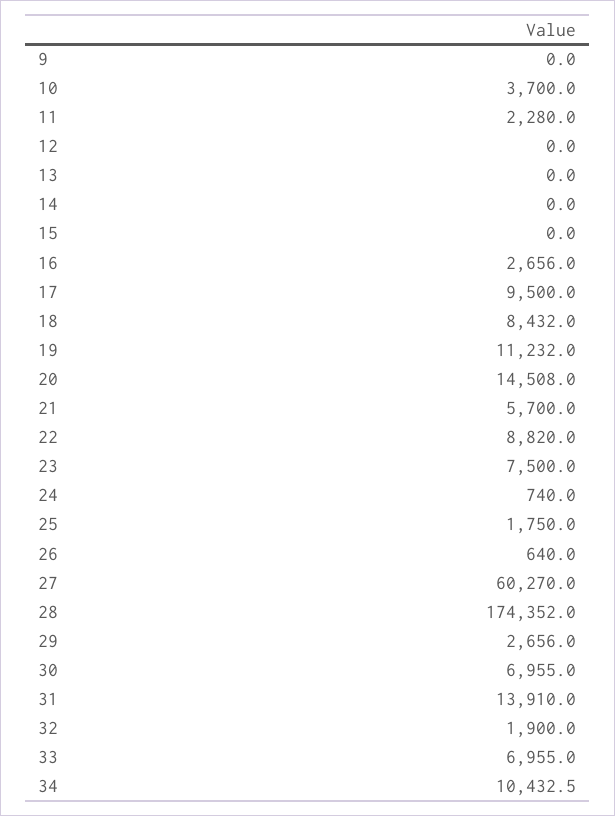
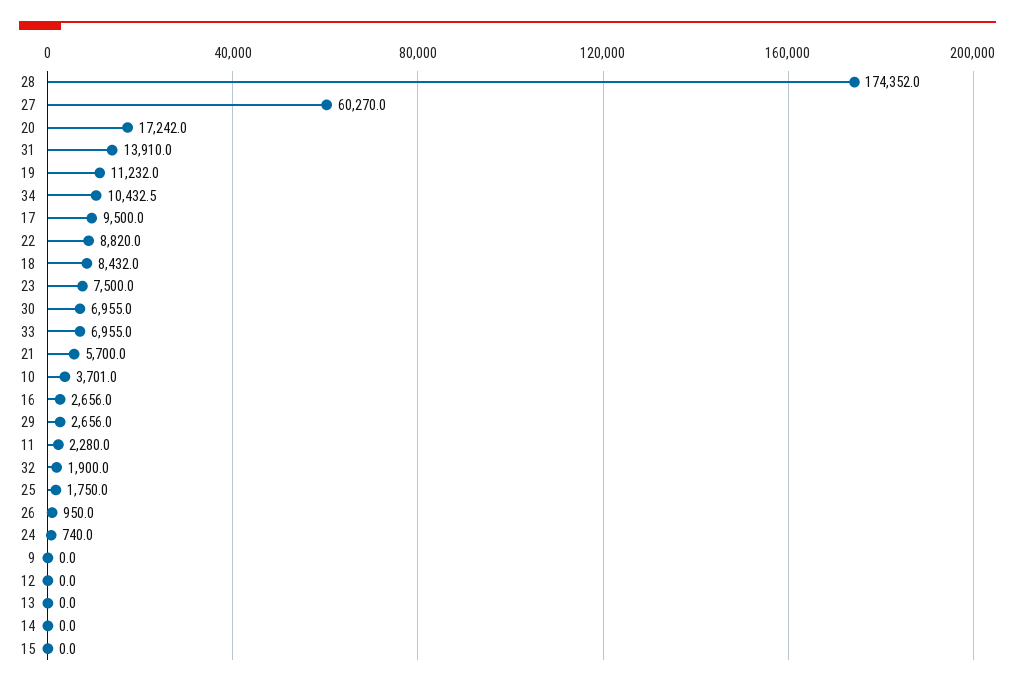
10: 3700 -> 3701
20: 14508 -> 17242
26: 640 -> 950

